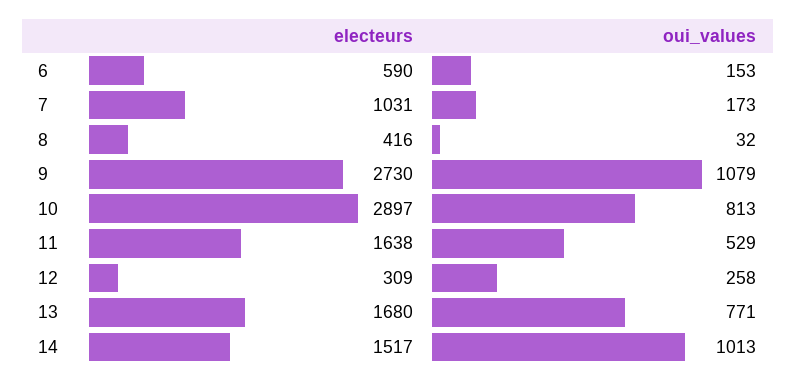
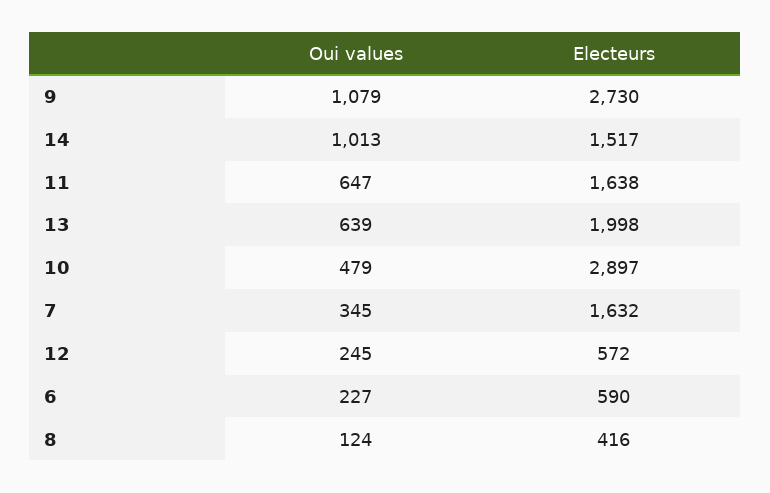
oui_values, 6: 153 -> 227
electeurs, 7: 1031 -> 1632
oui_values, 7: 173 -> 345
oui_values, 8: 32 -> 124
oui_values, 10: 813 -> 479
oui_values, 11: 529 -> 647
electeurs, 12: 309 -> 572
oui_values, 12: 258 -> 245
electeurs, 13: 1680 -> 1998
oui_values, 13: 771 -> 639

